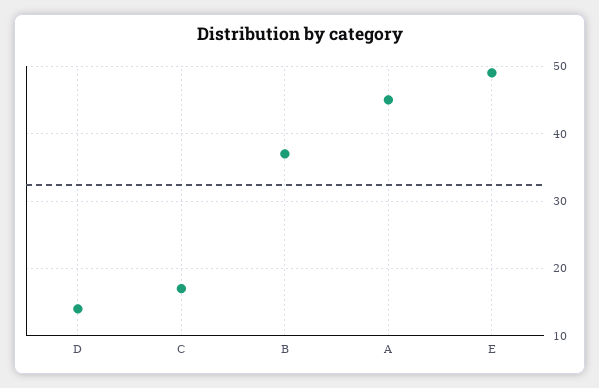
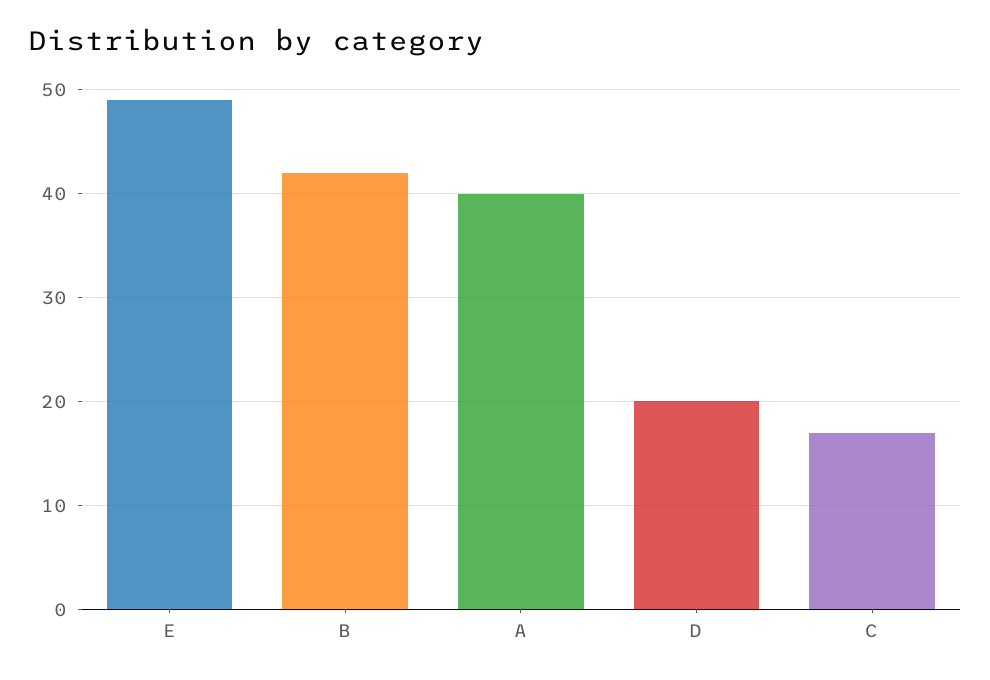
D: 14 -> 20
B: 37 -> 42
A: 45 -> 40

